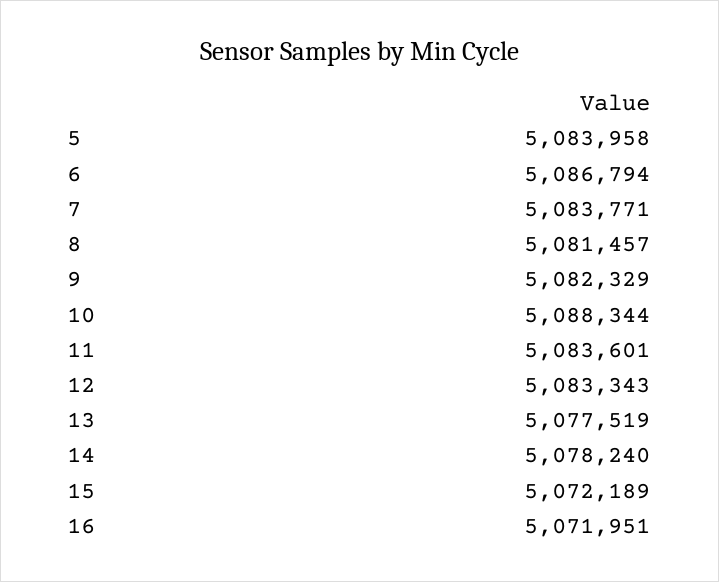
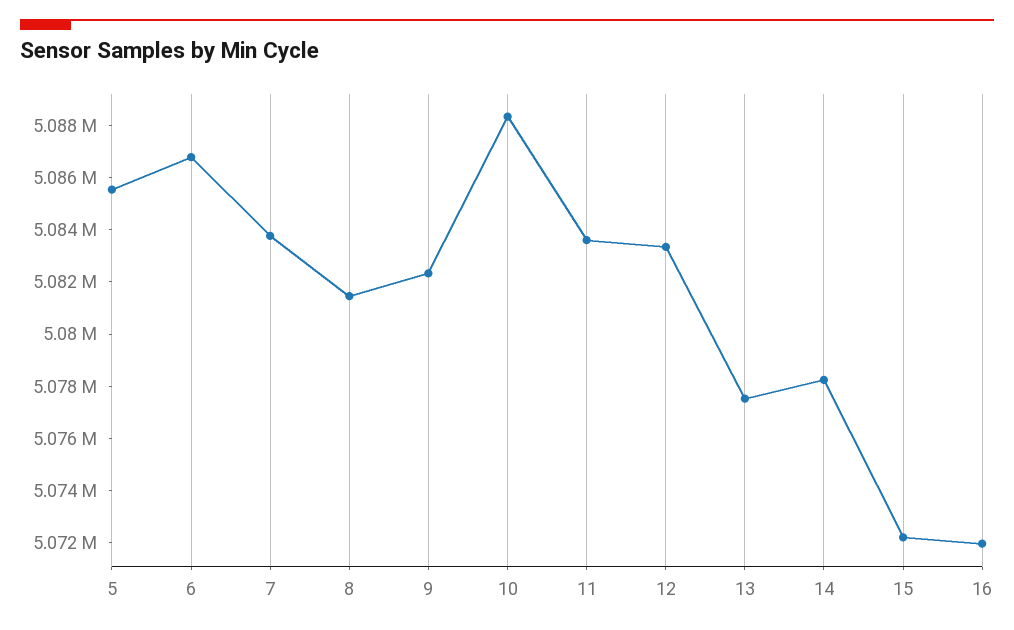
5: 5083958 -> 5085500

